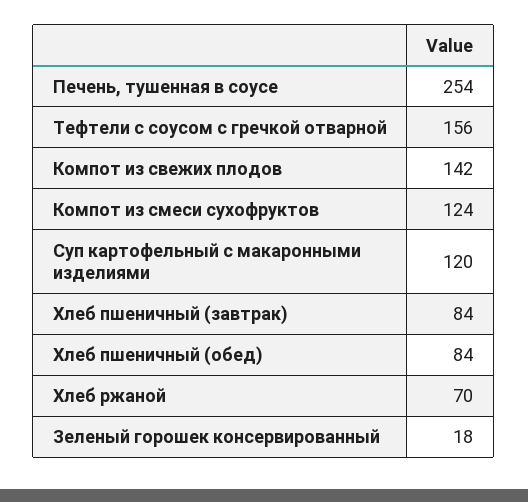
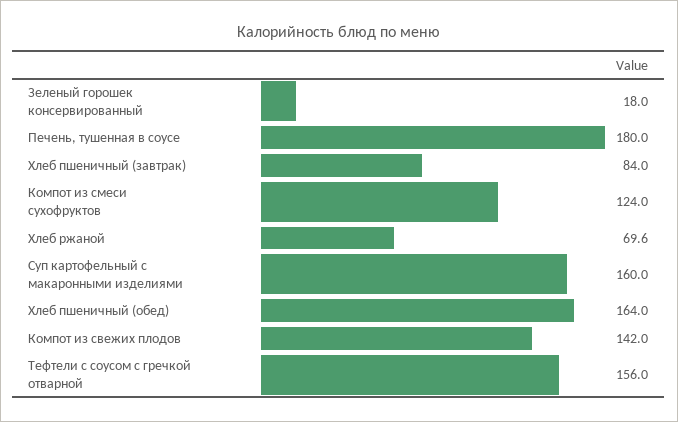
Печень, тушенная в соусе: 254 -> 180
Суп картофельный с макаронными изделиями: 120 -> 160
Хлеб пшеничный (обед): 84 -> 164

